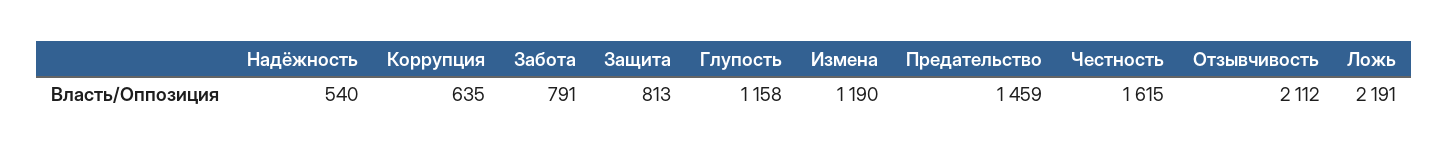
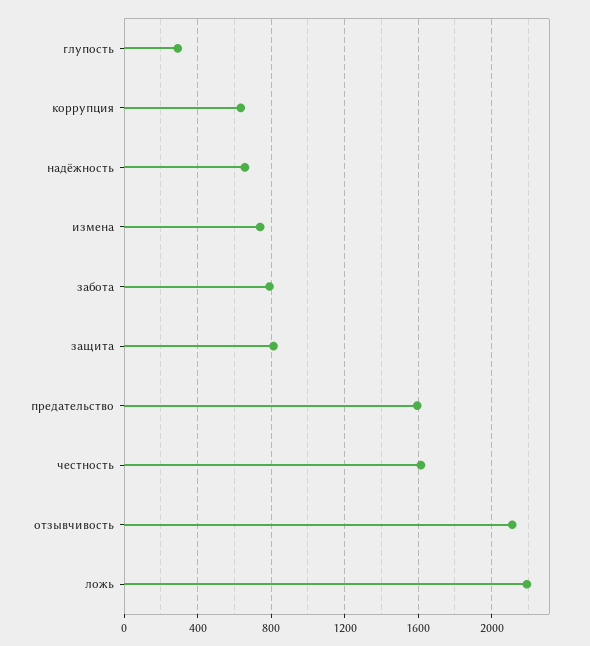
Надёжность: 540 -> 650
Глупость: 1158 -> 300
Измена: 1190 -> 750
Предательство: 1459 -> 1600

